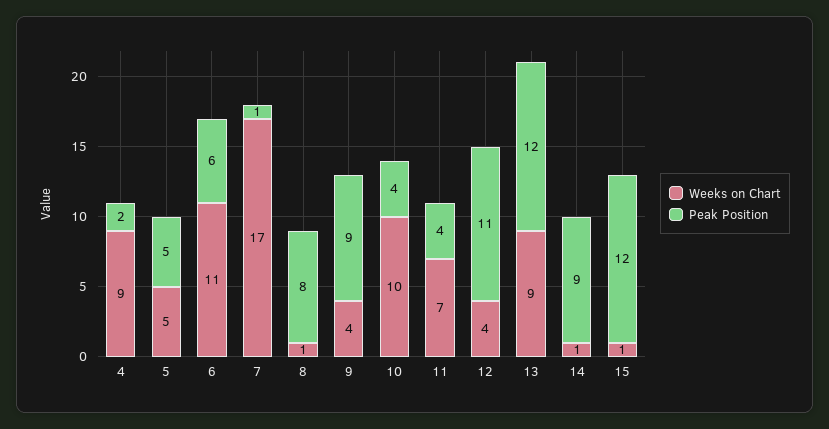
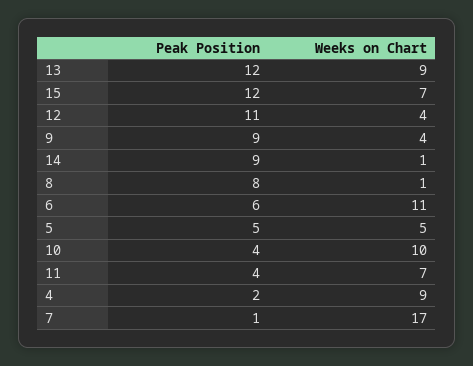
Weeks on Chart, 15: 1 -> 7

